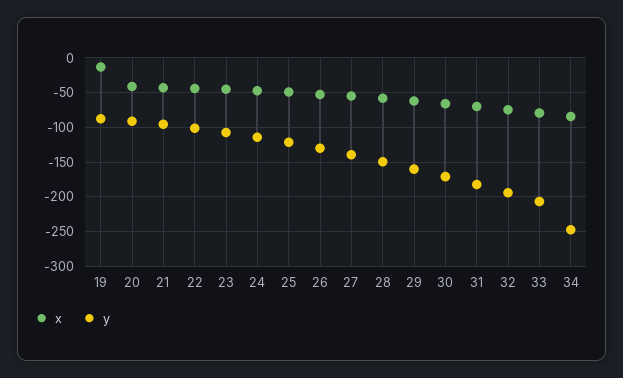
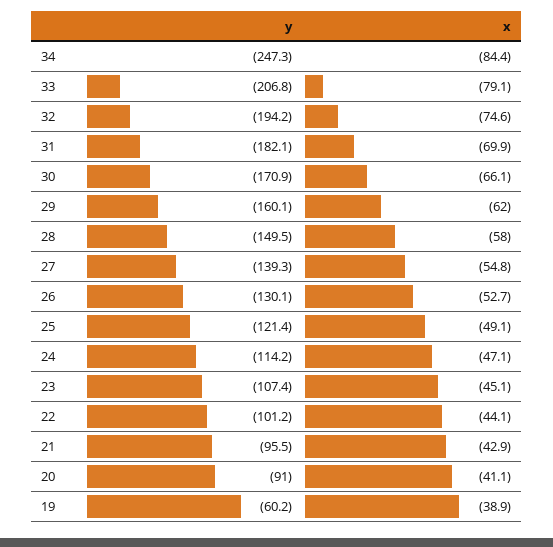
x, 19: -10 -> -38.9
y, 19: -90 -> -60.2

